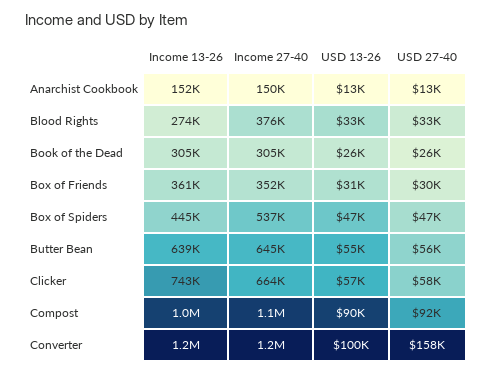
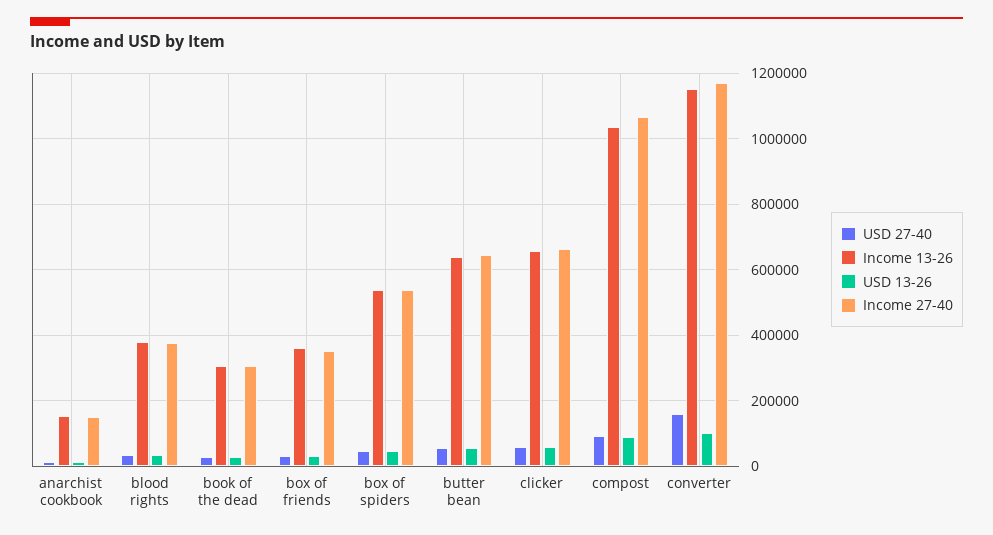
Income 13-26, Blood Rights: 274000 -> 380000
Income 13-26, Box of Spiders: 445000 -> 540000
Income 13-26, Clicker: 743000 -> 660000

